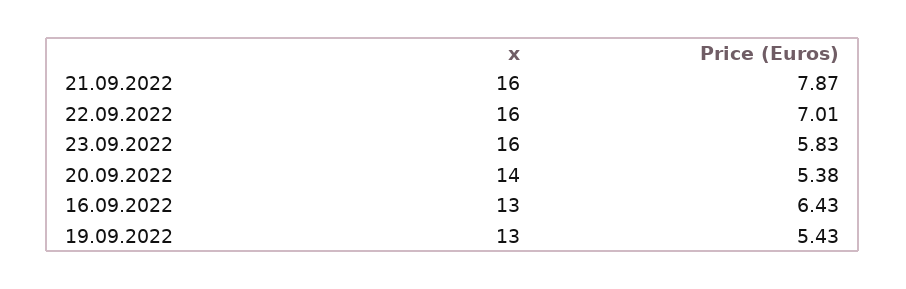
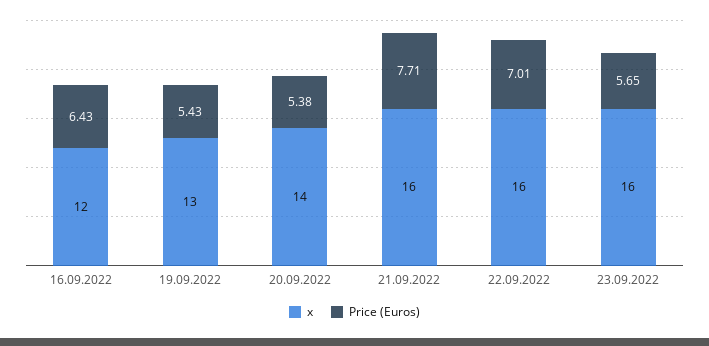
Price (Euros), 21.09.2022: 7.87 -> 7.71
Price (Euros), 23.09.2022: 5.83 -> 5.65
x, 16.09.2022: 13 -> 12

